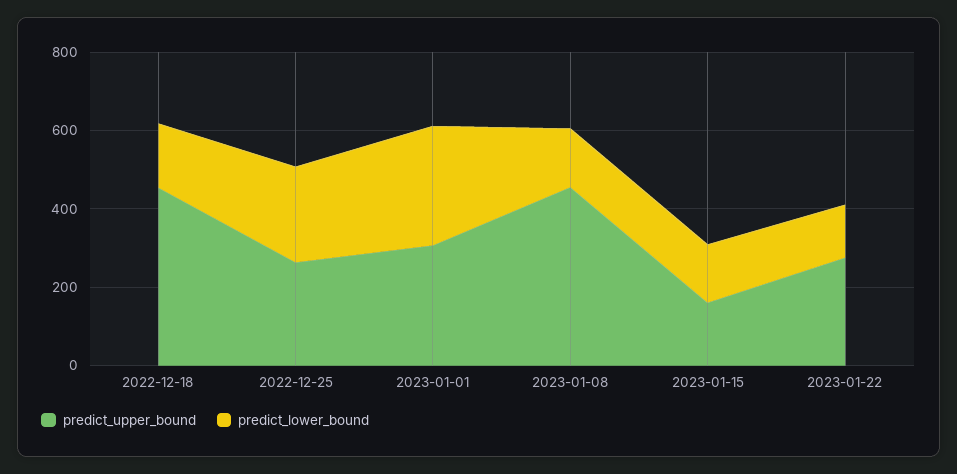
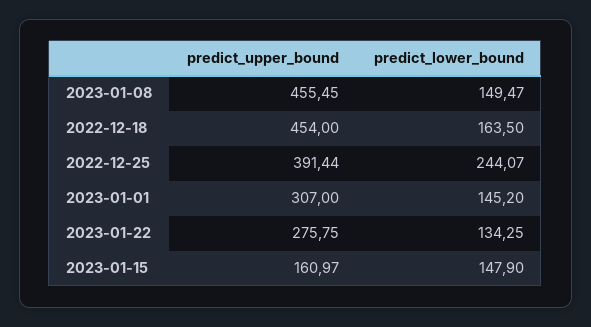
predict_upper_bound, 2022-12-25: 250 -> 391.44
predict_lower_bound, 2023-01-01: 300 -> 145.2

